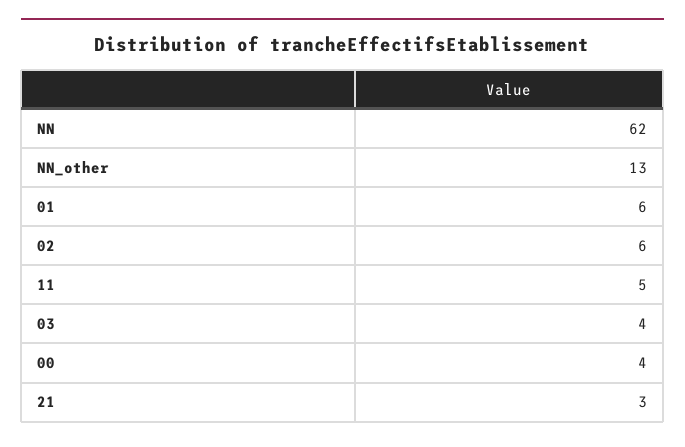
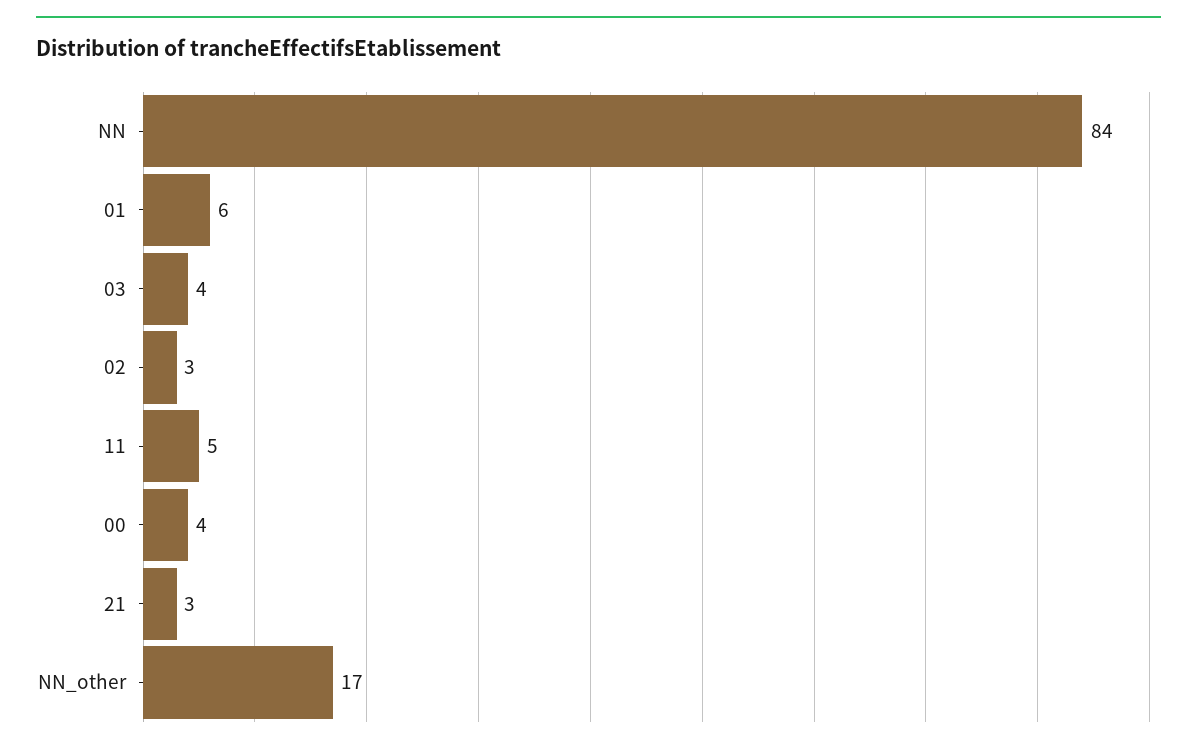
NN: 62 -> 84
NN_other: 13 -> 17
02: 6 -> 3

